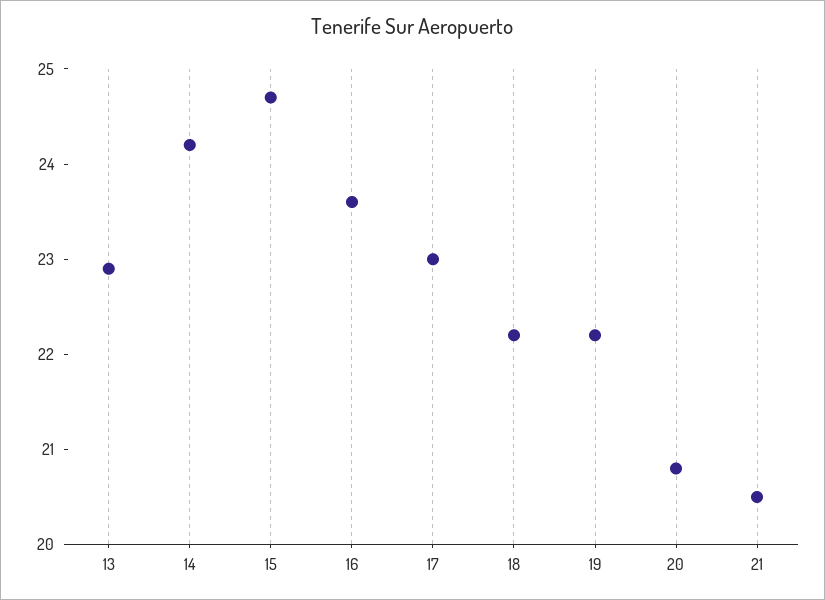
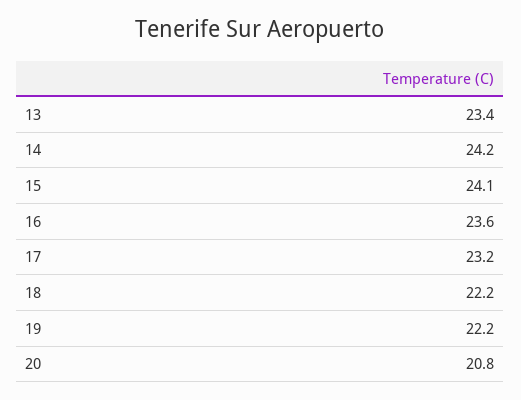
13: 22.9 -> 23.4
15: 24.7 -> 24.1
17: 23 -> 23.2
21: 20.5 -> none

